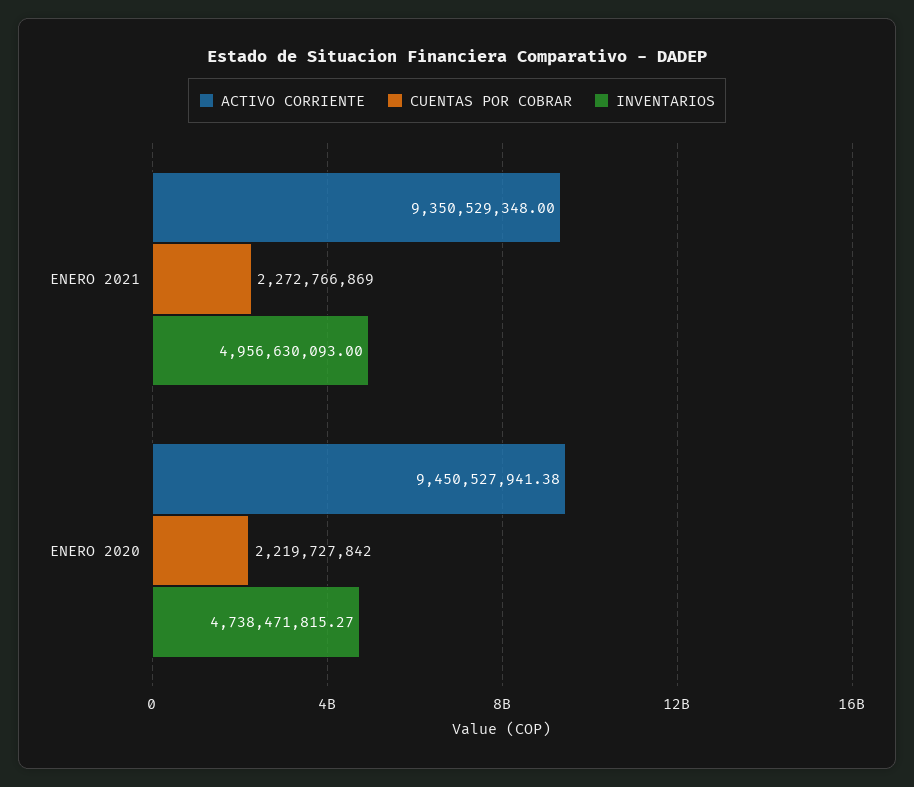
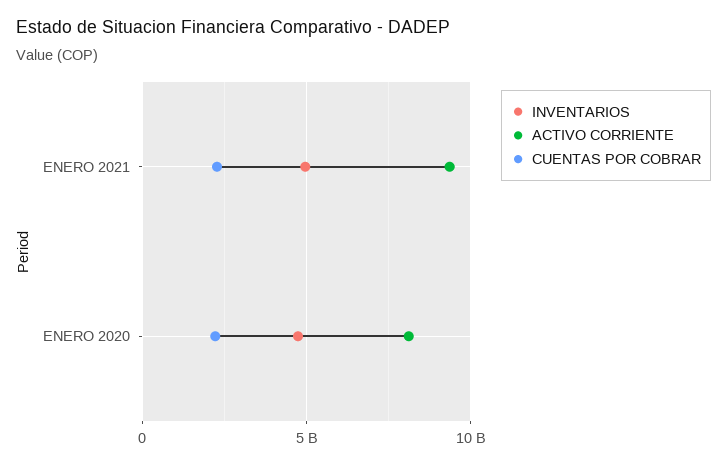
ACTIVO CORRIENTE, ENERO 2020: 9450527941.38 -> 8000000000

